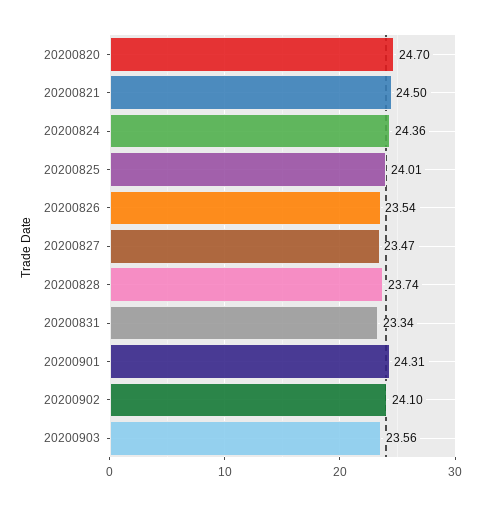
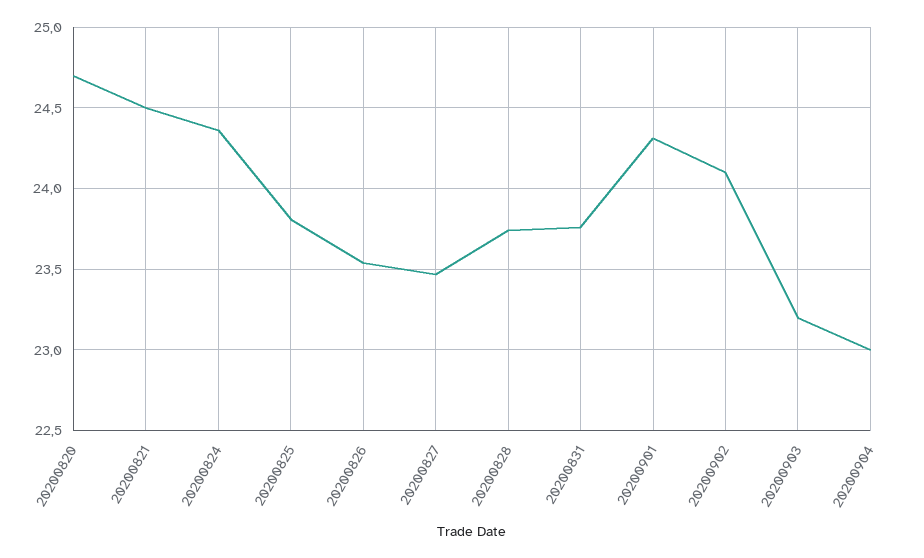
20200825: 24.01 -> 23.8
20200831: 23.34 -> 23.75
20200903: 23.56 -> 23.2
20200904: none -> 23

